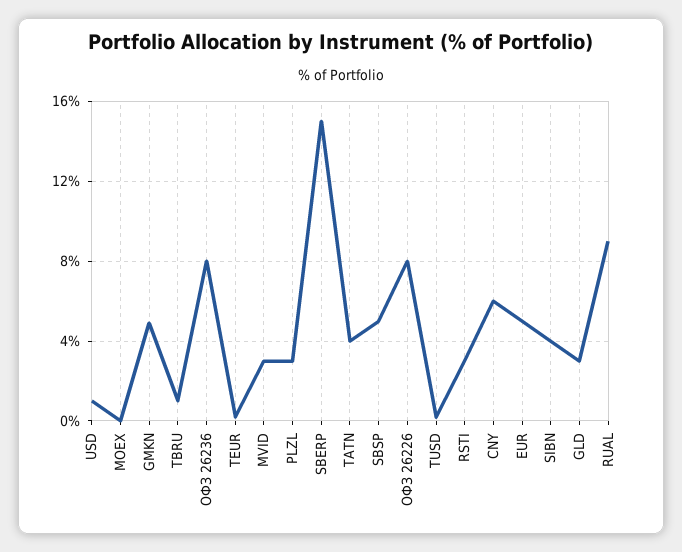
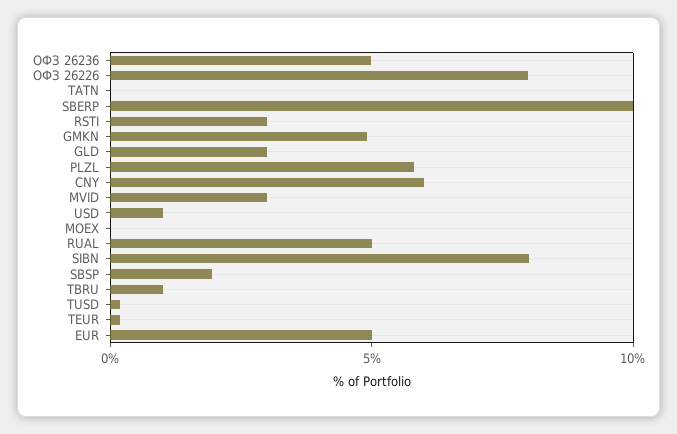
ОФЗ 26236: 8 -> 5
PLZL: 3 -> 6
SBERP: 15 -> 10
TATN: 4 -> 0
SBSP: 5 -> 2
SIBN: 4 -> 8
RUAL: 9 -> 5

